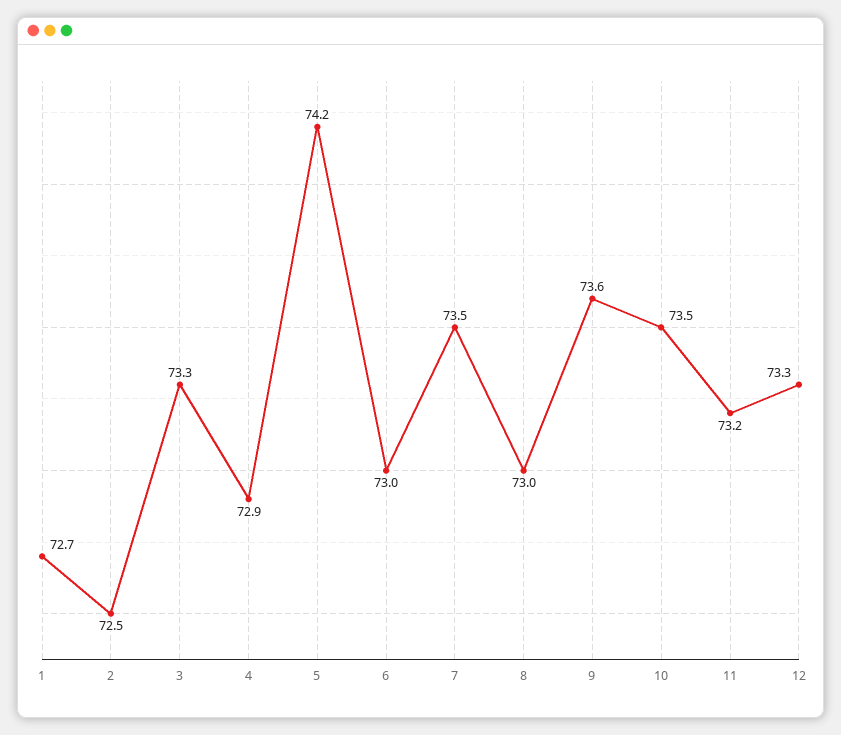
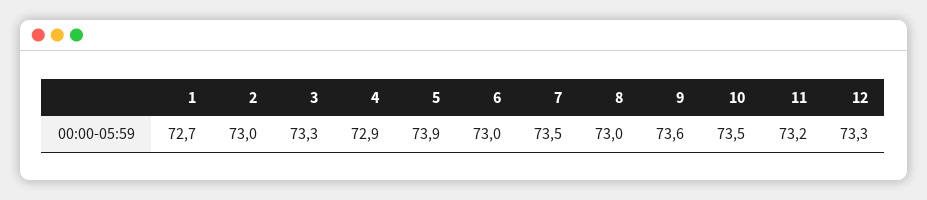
2: 72.5 -> 73
5: 74.2 -> 73.9

